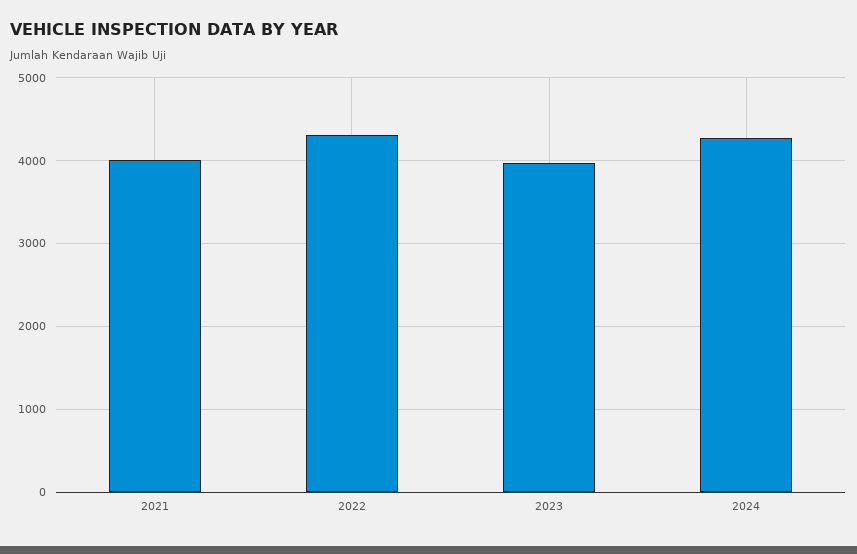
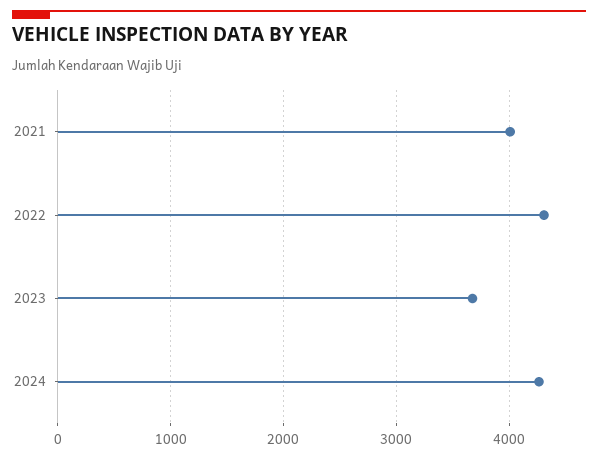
2023: 4000 -> 3700

